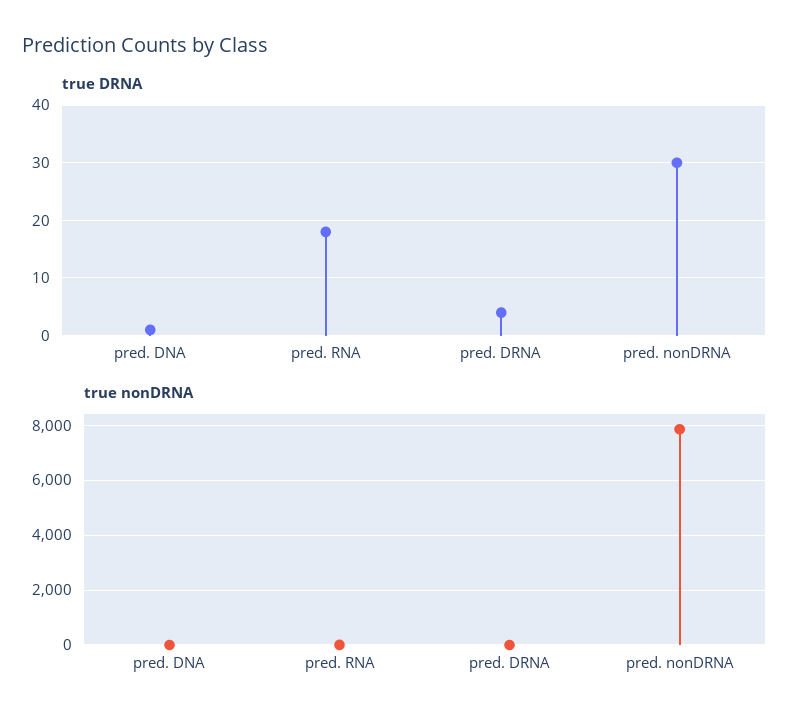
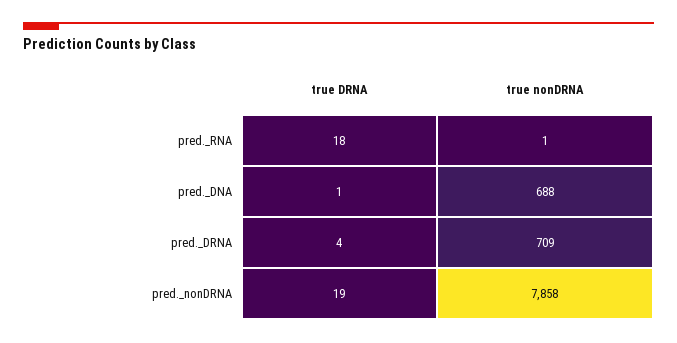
true DRNA, pred. nonDRNA: 30 -> 19
true nonDRNA, pred. DNA: 0 -> 688
true nonDRNA, pred. DRNA: 0 -> 709

